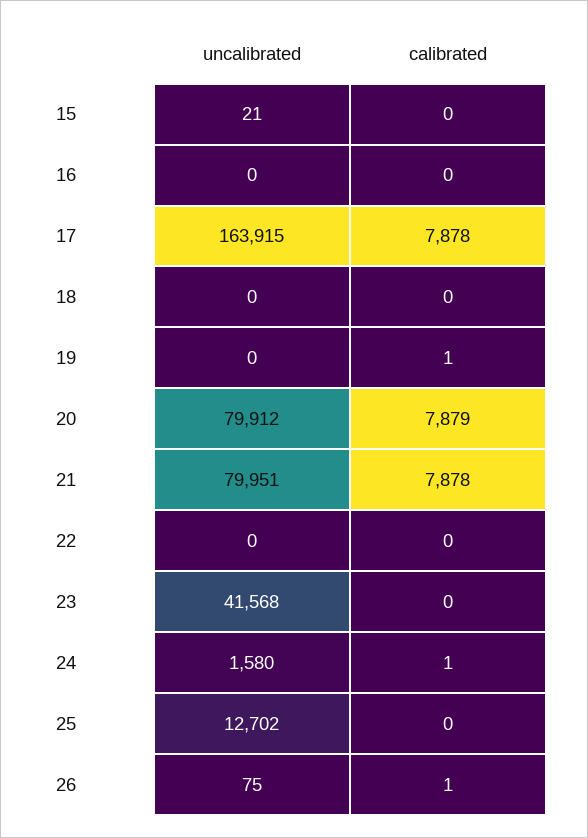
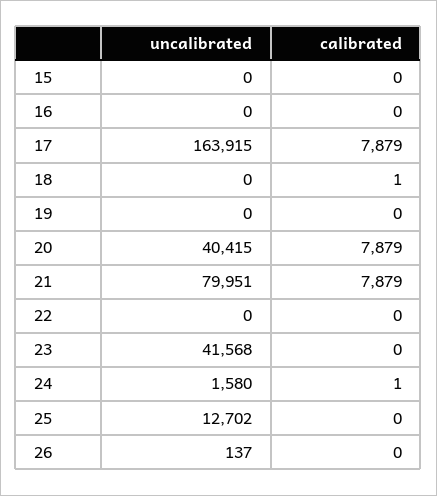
uncalibrated, 15: 21 -> 0
calibrated, 17: 7878 -> 7879
calibrated, 18: 0 -> 1
calibrated, 19: 1 -> 0
uncalibrated, 20: 79912 -> 40415
calibrated, 21: 7878 -> 7879
uncalibrated, 26: 75 -> 137
calibrated, 26: 1 -> 0

